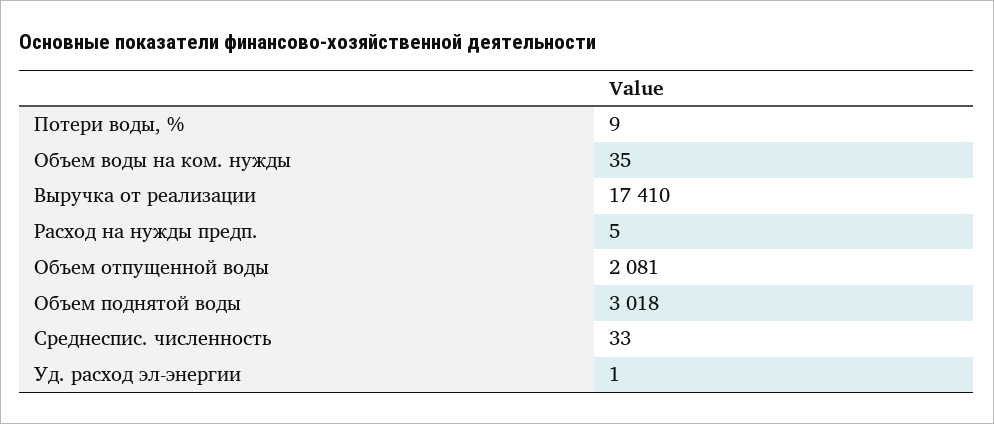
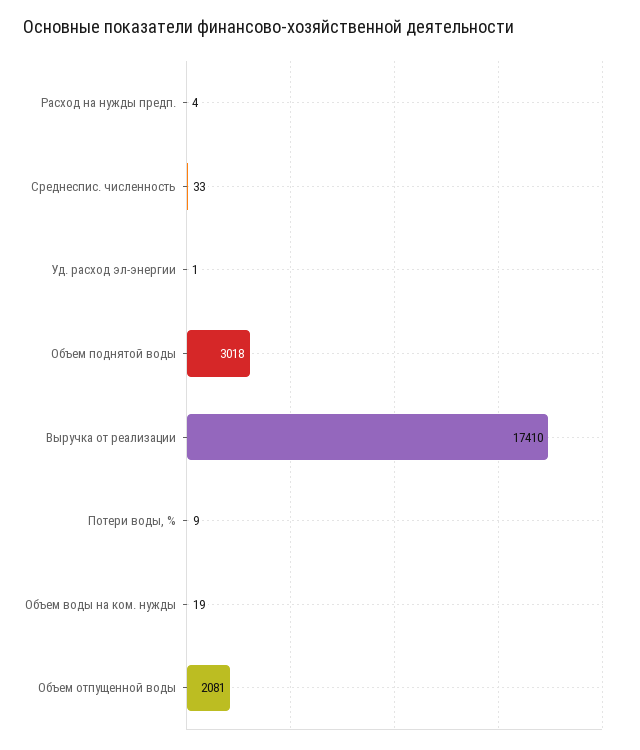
Объем воды на ком. нужды: 35 -> 19
Расход на нужды предп.: 5 -> 4

